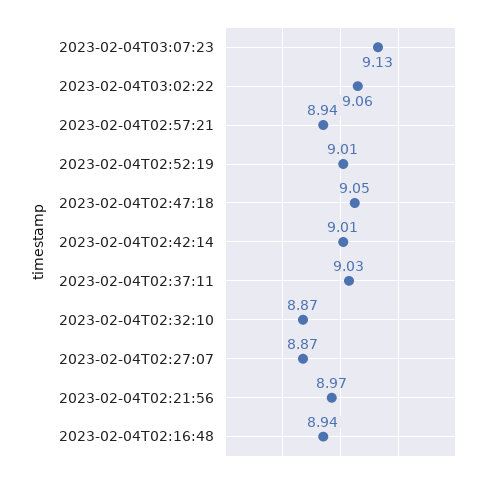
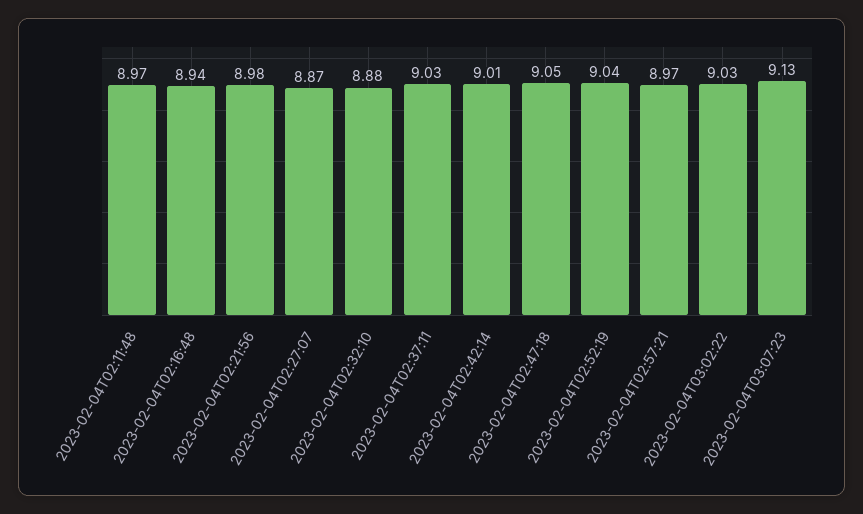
2023-02-04T03:02:22: 9.06 -> 9.03
2023-02-04T02:57:21: 8.94 -> 8.97
2023-02-04T02:52:19: 9.01 -> 9.04
2023-02-04T02:32:10: 8.87 -> 8.88
2023-02-04T02:21:56: 8.97 -> 8.98
2023-02-04T02:11:48: none -> 8.97

